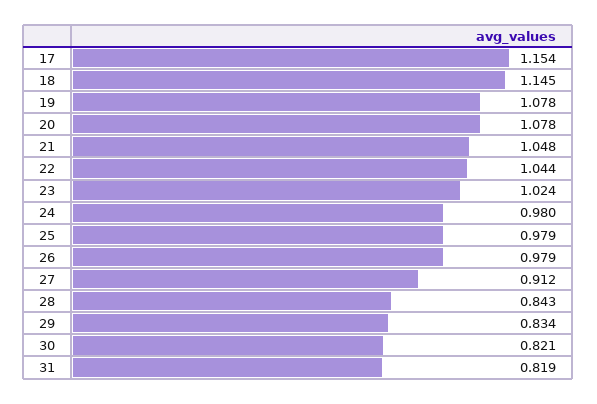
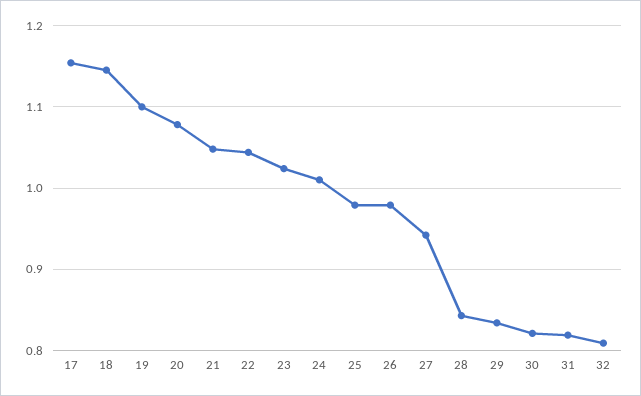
19: 1.078 -> 1.1
24: 0.98 -> 1.01
27: 0.912 -> 0.94
32: none -> 0.81

